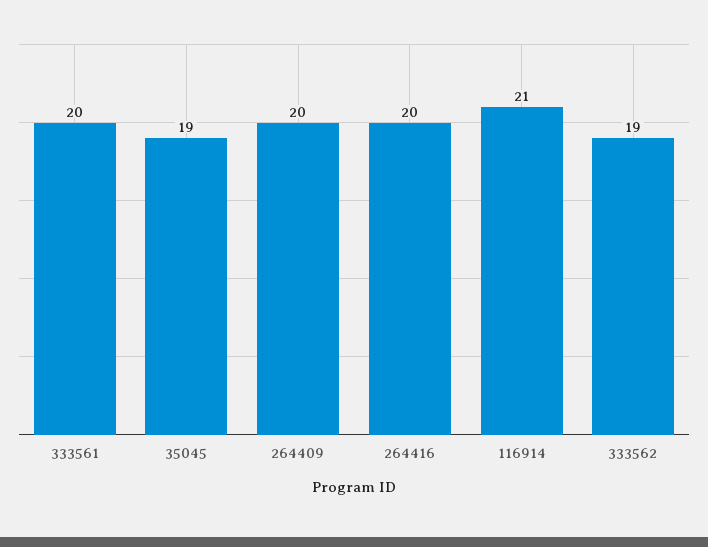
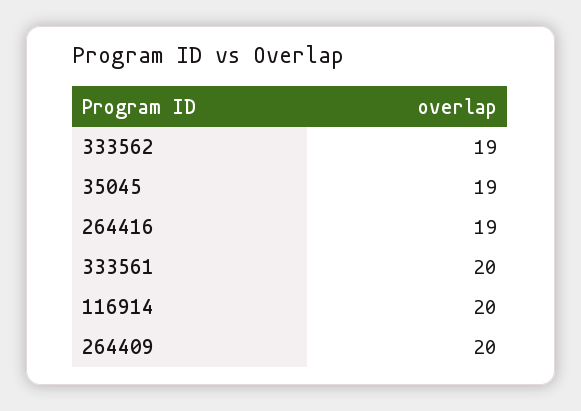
264416: 20 -> 19
116914: 21 -> 20

